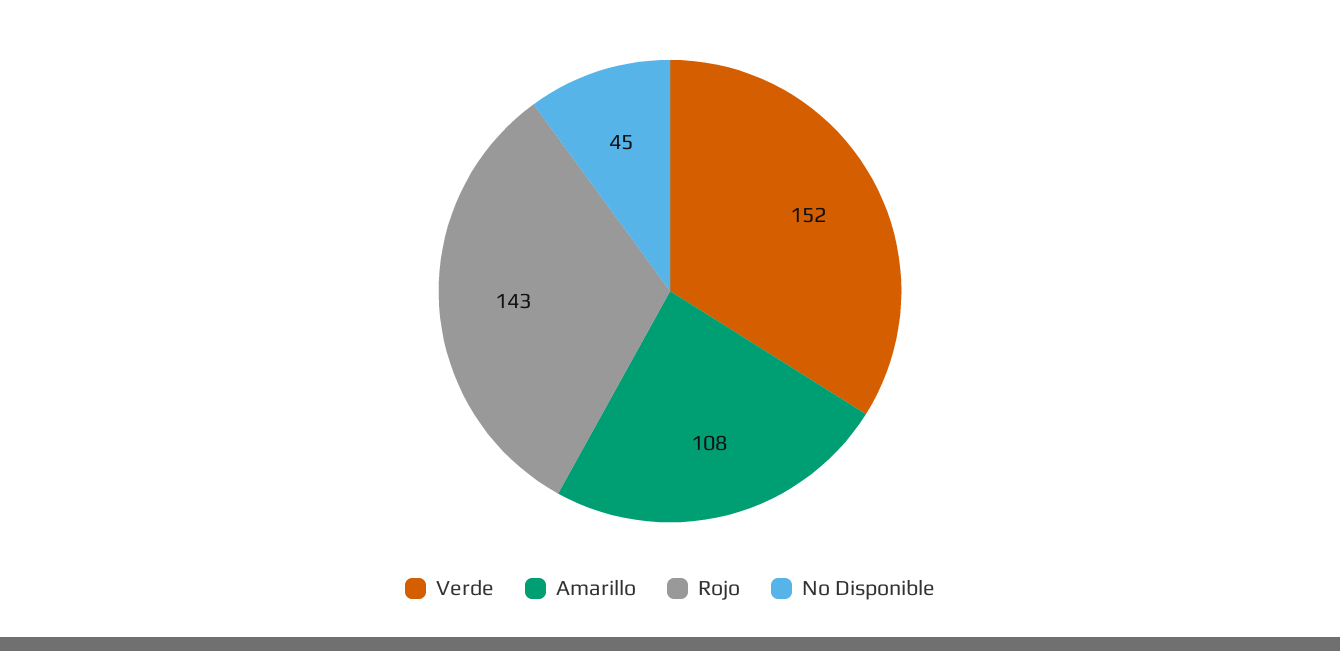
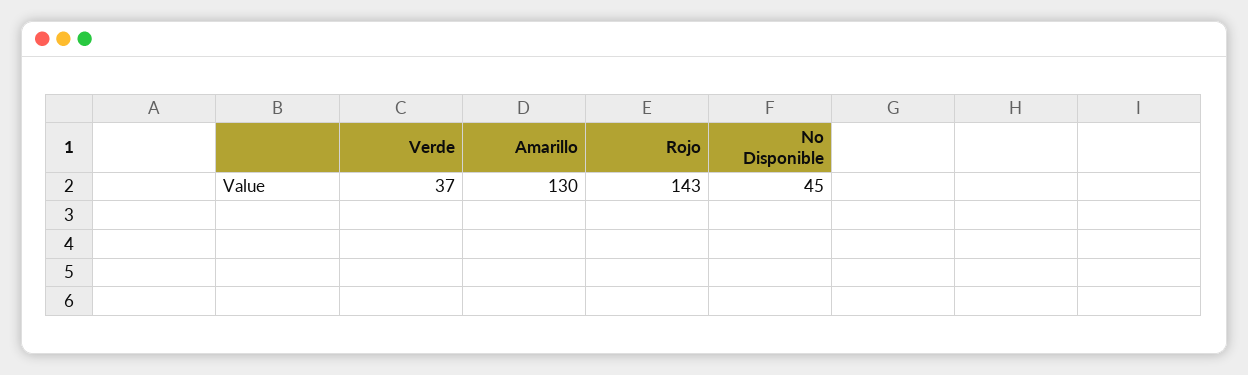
Verde: 152 -> 37
Amarillo: 108 -> 130

